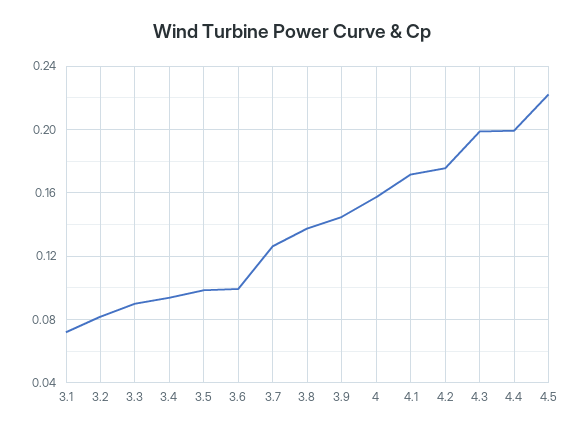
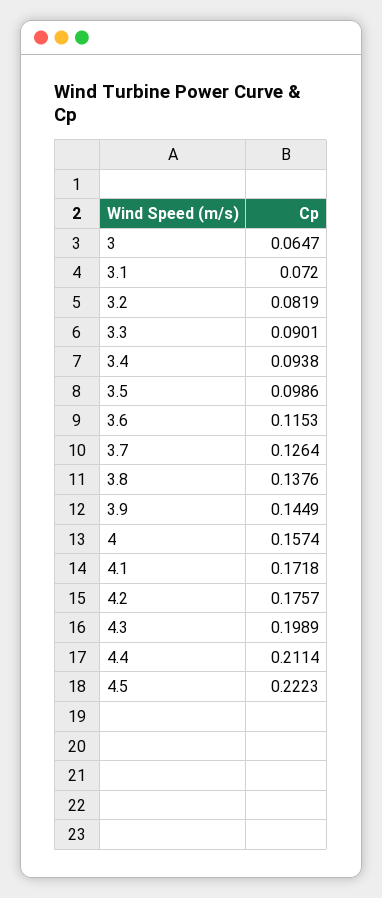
3.6: 0.1 -> 0.1153
4.4: 0.2 -> 0.2114
3: none -> 0.0647

